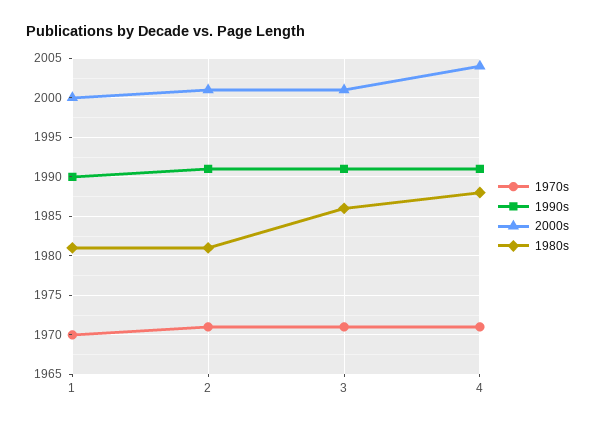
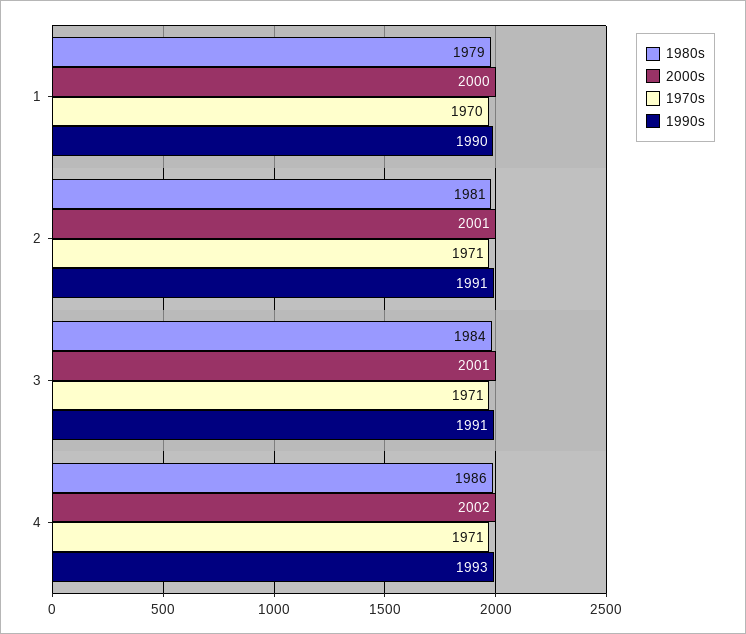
1980s, 1: 1981 -> 1979
1980s, 3: 1986 -> 1984
1990s, 4: 1991 -> 1993
2000s, 4: 2004 -> 2002
1980s, 4: 1988 -> 1986

